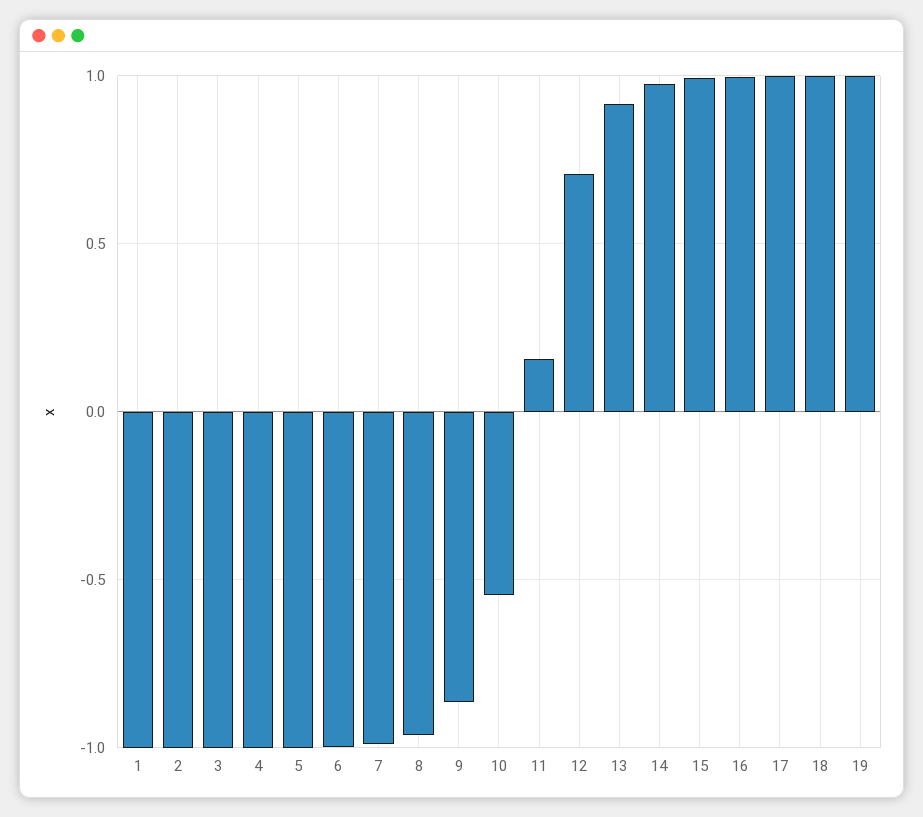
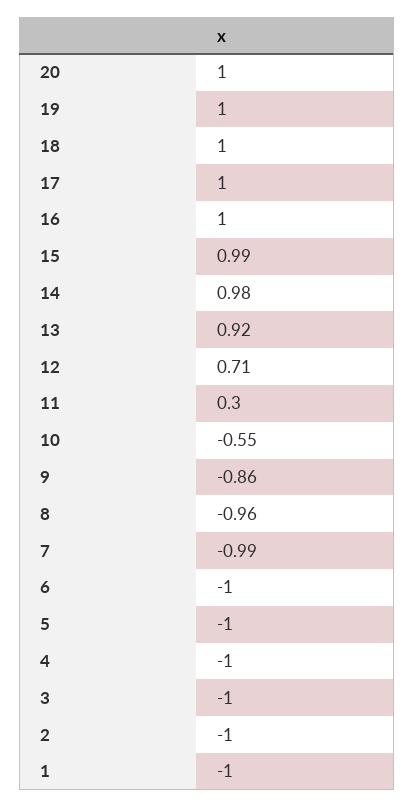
11: 0.15 -> 0.3
20: none -> 1

